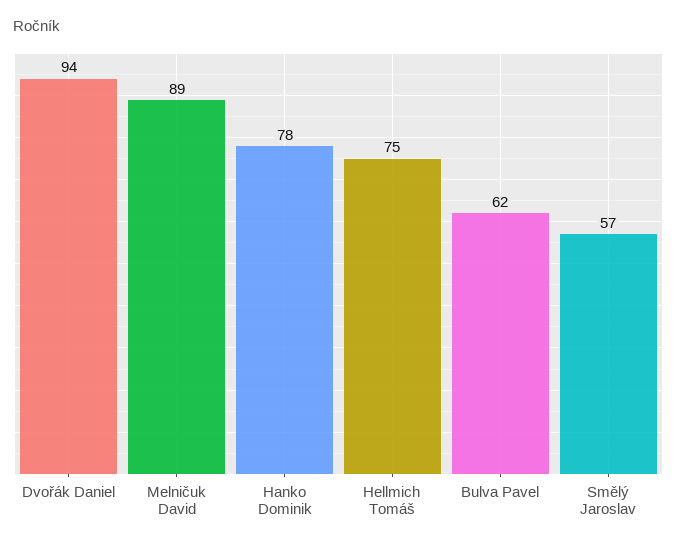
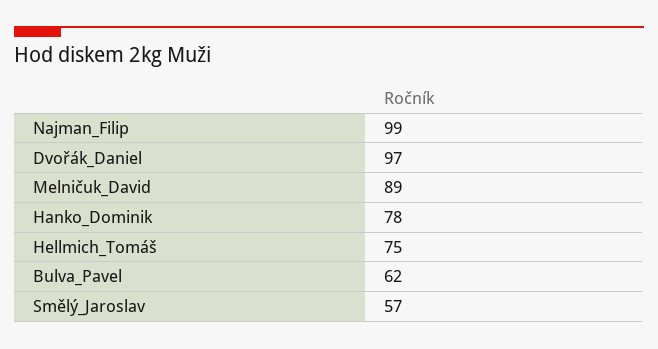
Dvořák Daniel: 94 -> 97
Najman_Filip: none -> 99

